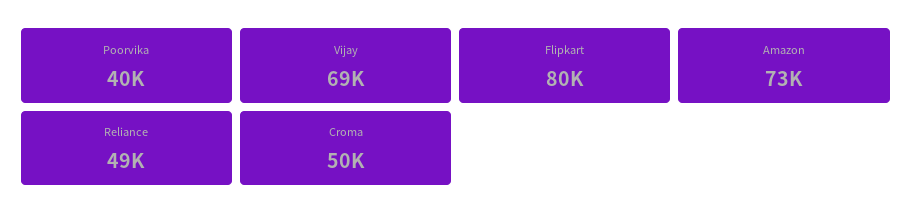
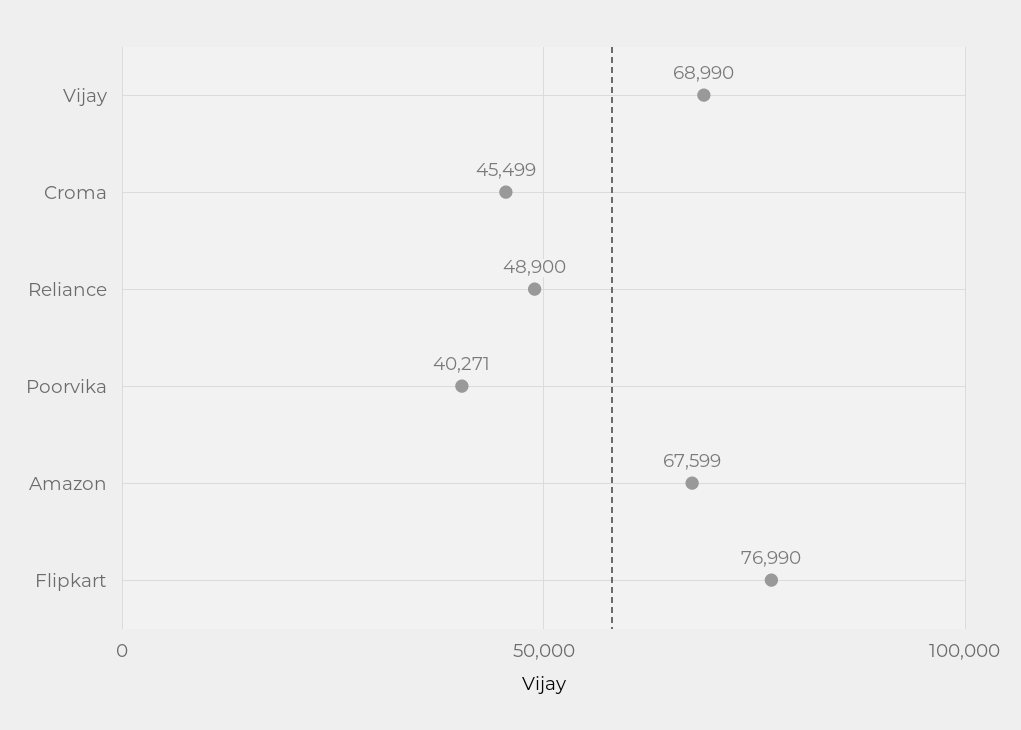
Flipkart: 80000 -> 76990
Amazon: 73000 -> 67599
Croma: 50000 -> 45499

